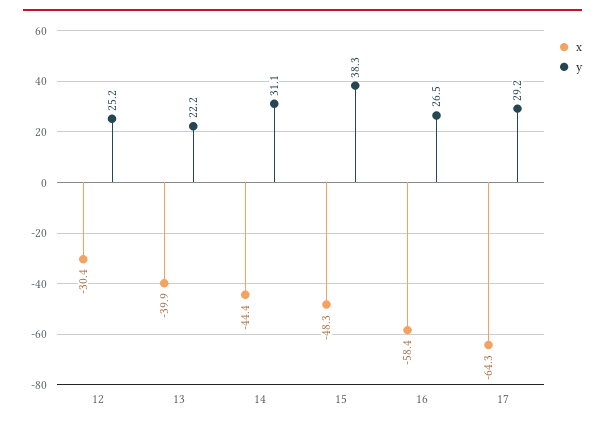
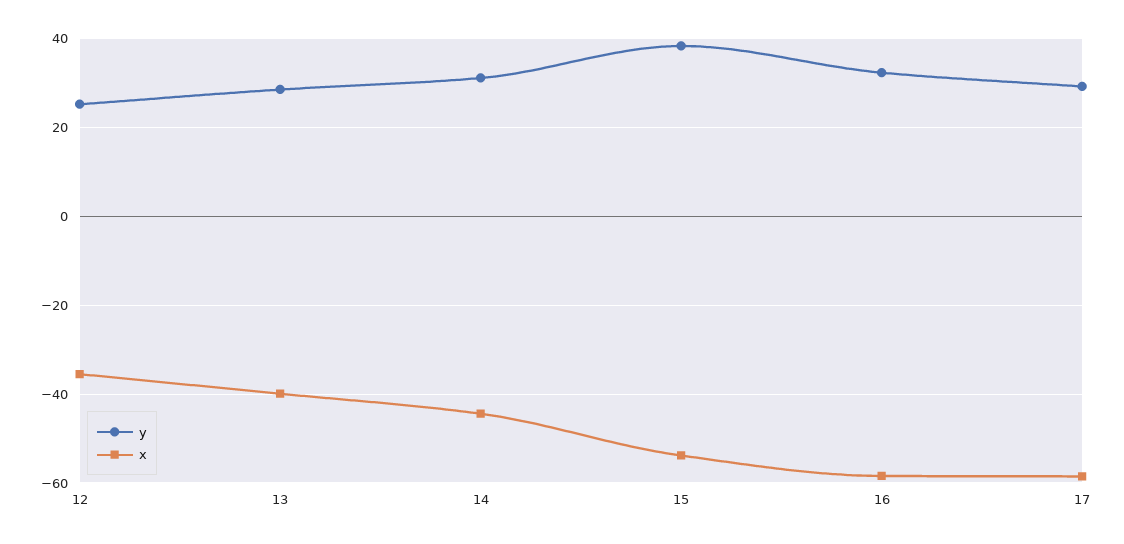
x, 12: -30.4 -> -36
y, 13: 22.2 -> 28
x, 15: -48.3 -> -54
y, 16: 26.5 -> 32
x, 17: -64.3 -> -58

